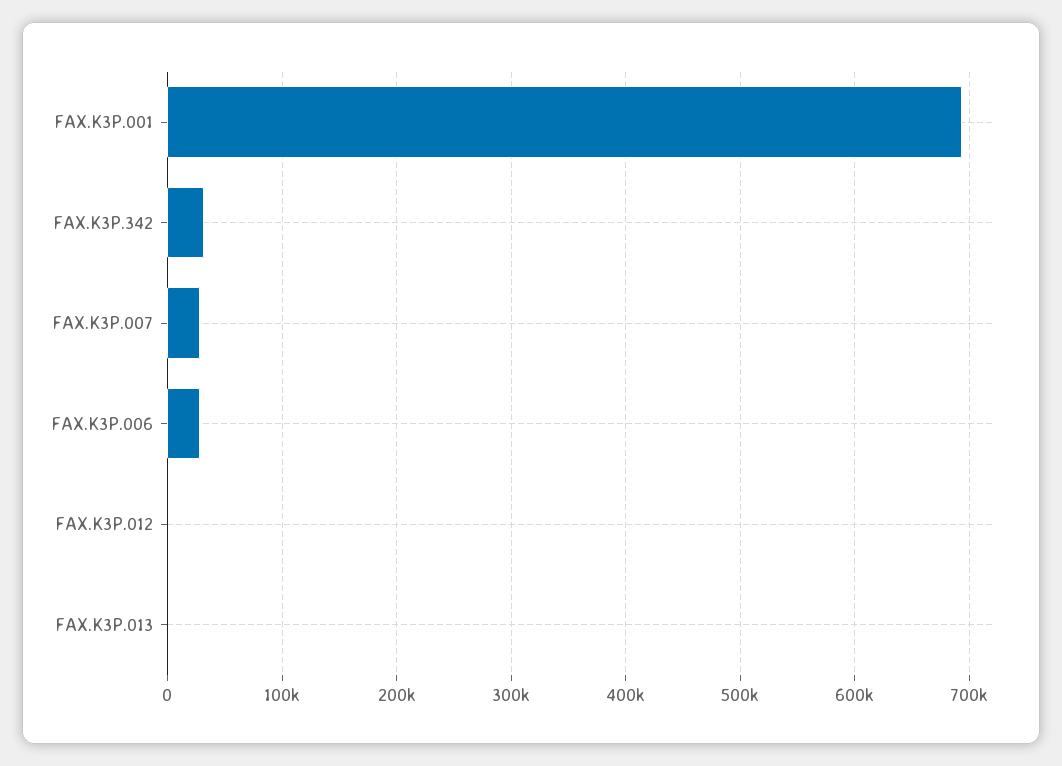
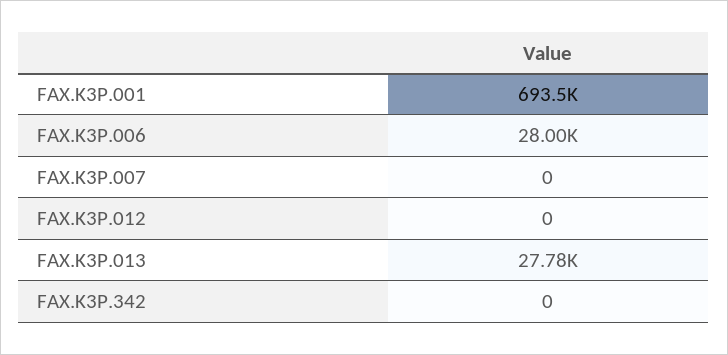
FAX.K3P.342: 30000 -> 0
FAX.K3P.007: 30000 -> 0
FAX.K3P.013: 0 -> 27780

